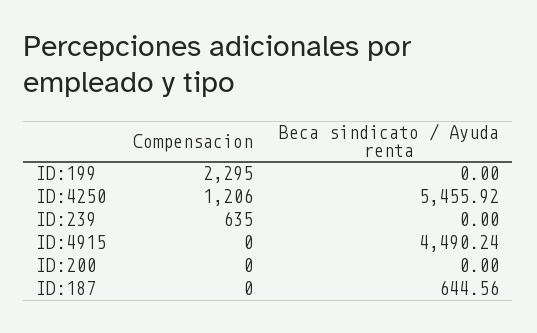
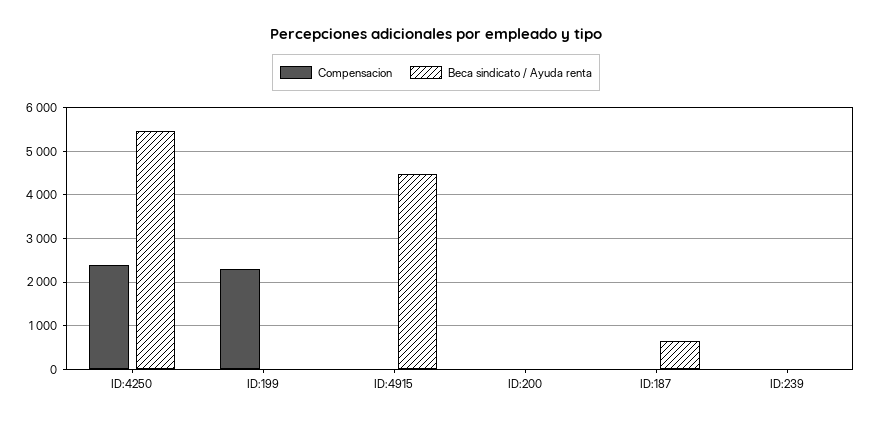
Compensacion, ID:4250: 1206 -> 2400
Compensacion, ID:239: 635 -> 0

